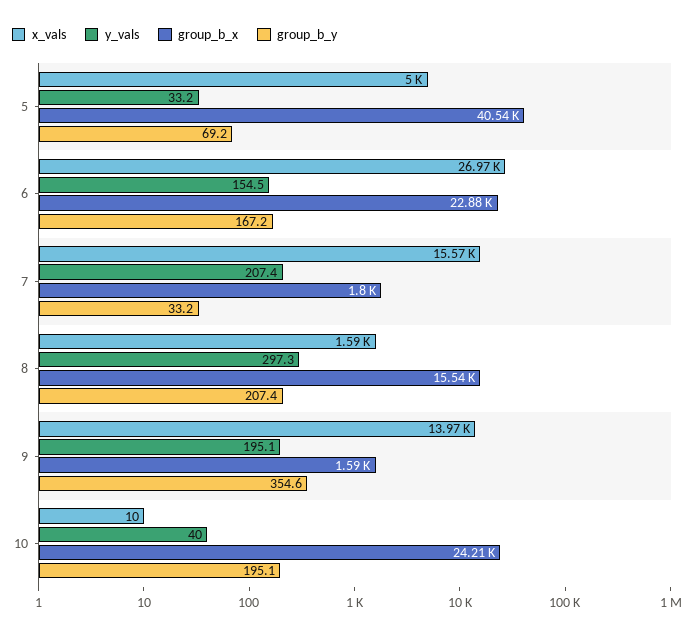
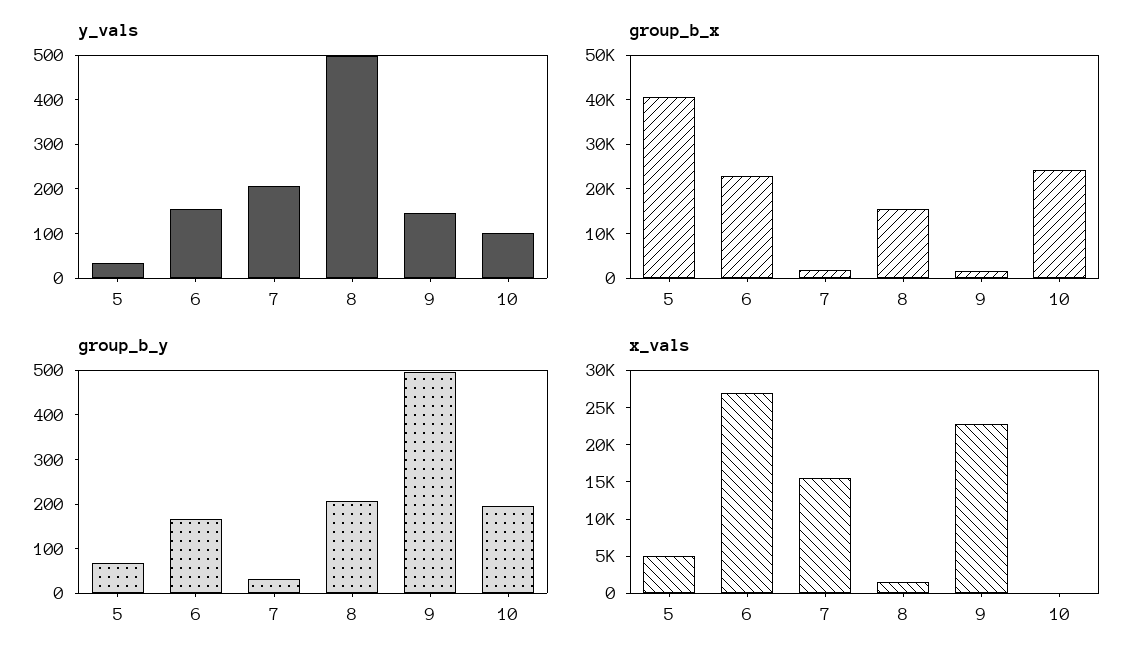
y_vals, 8: 297.3 -> 500
x_vals, 9: 13970 -> 22500
y_vals, 9: 195.1 -> 140
group_b_y, 9: 354.6 -> 500
y_vals, 10: 40 -> 100

